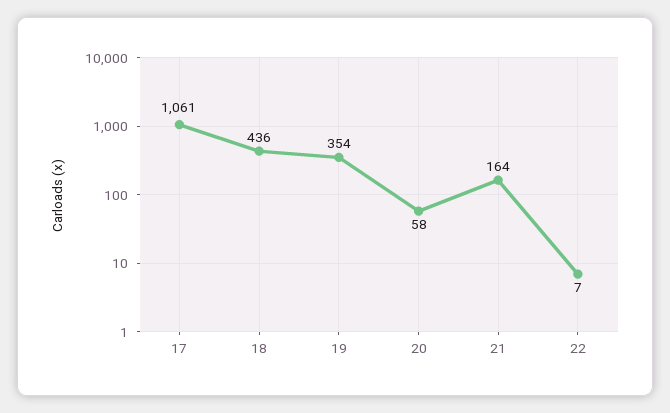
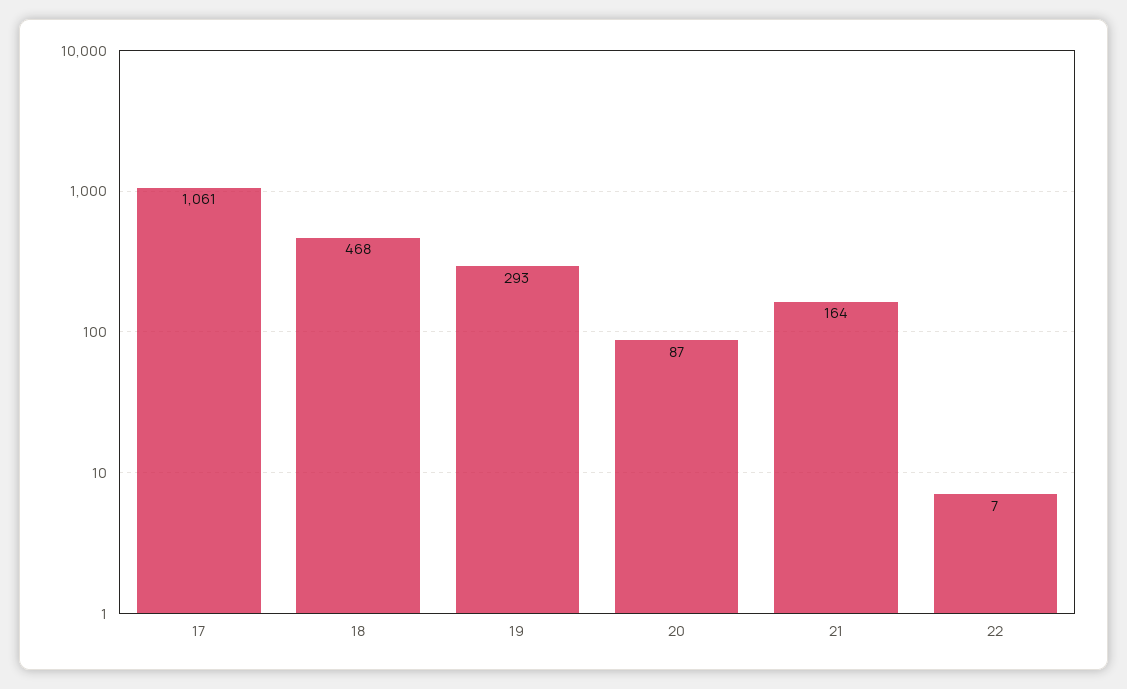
18: 436 -> 468
19: 354 -> 293
20: 58 -> 87

